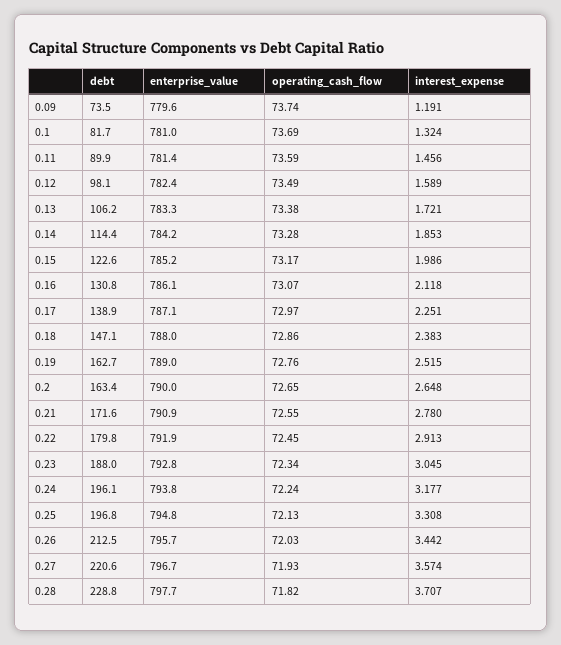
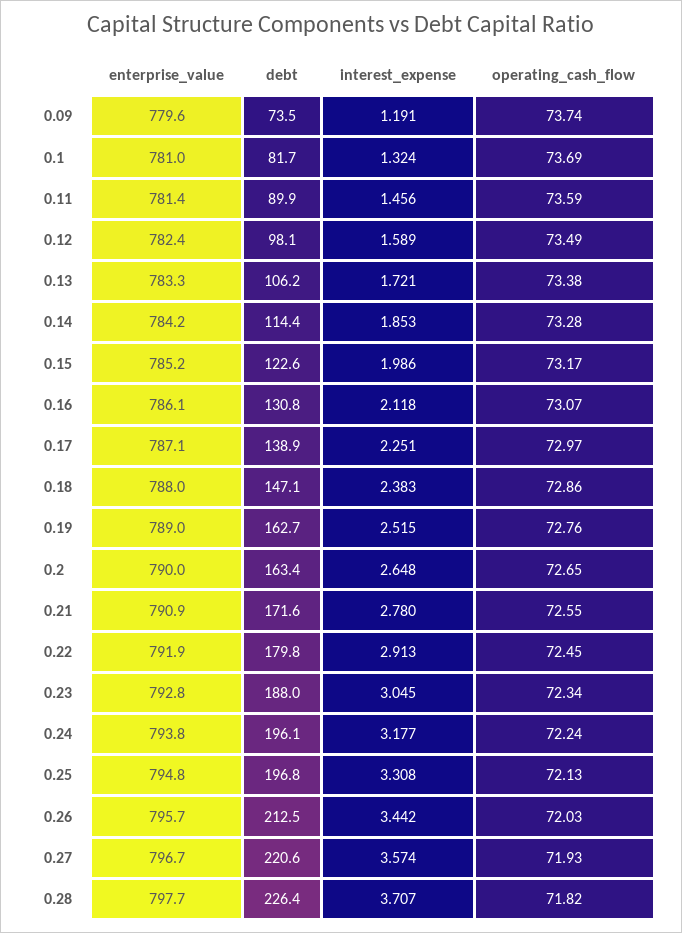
debt, 0.28: 228.8 -> 226.4

